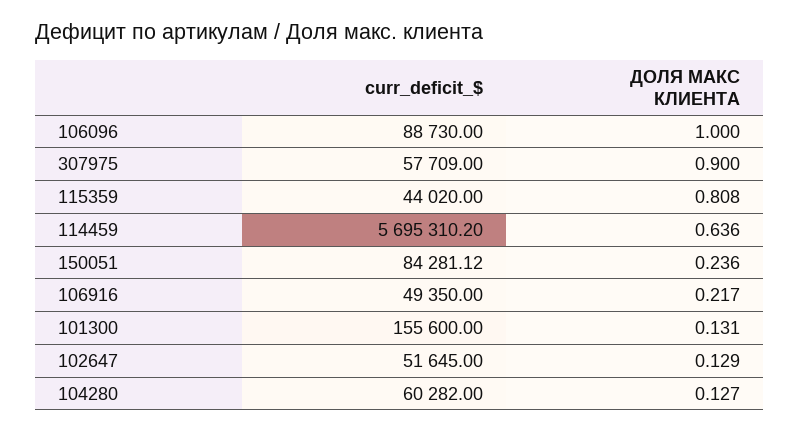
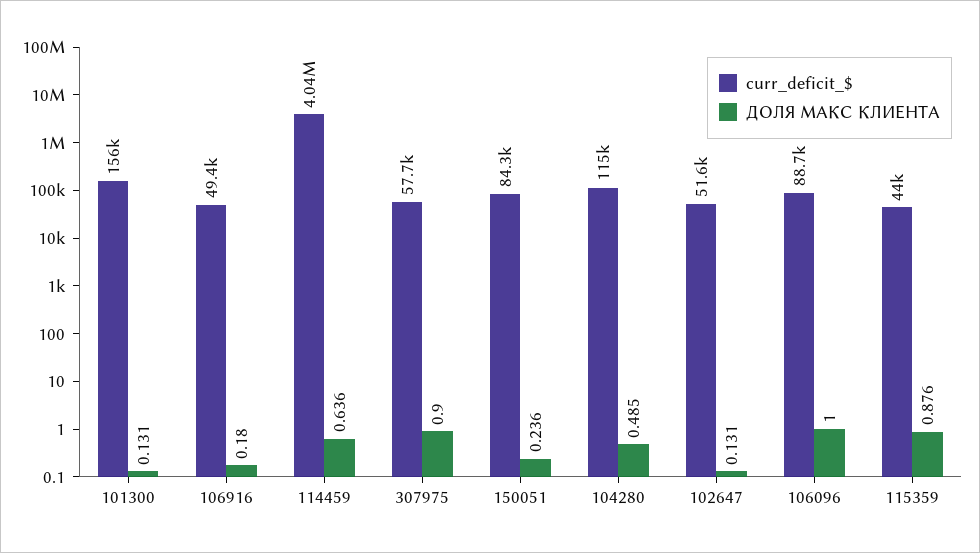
ДОЛЯ МАКС КЛИЕНТА, 115359: 0.808 -> 0.876
curr_deficit_$, 114459: 5695310.2 -> 4040000
ДОЛЯ МАКС КЛИЕНТА, 106916: 0.217 -> 0.18
ДОЛЯ МАКС КЛИЕНТА, 102647: 0.129 -> 0.131
curr_deficit_$, 104280: 60282 -> 115000
ДОЛЯ МАКС КЛИЕНТА, 104280: 0.127 -> 0.485

